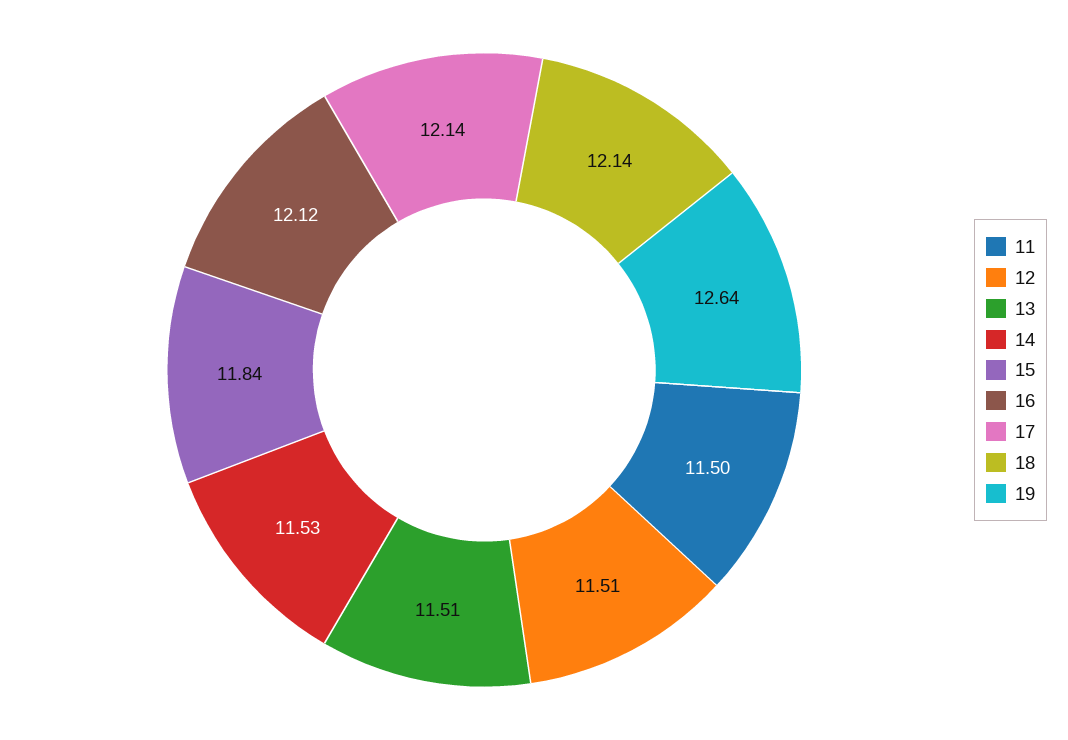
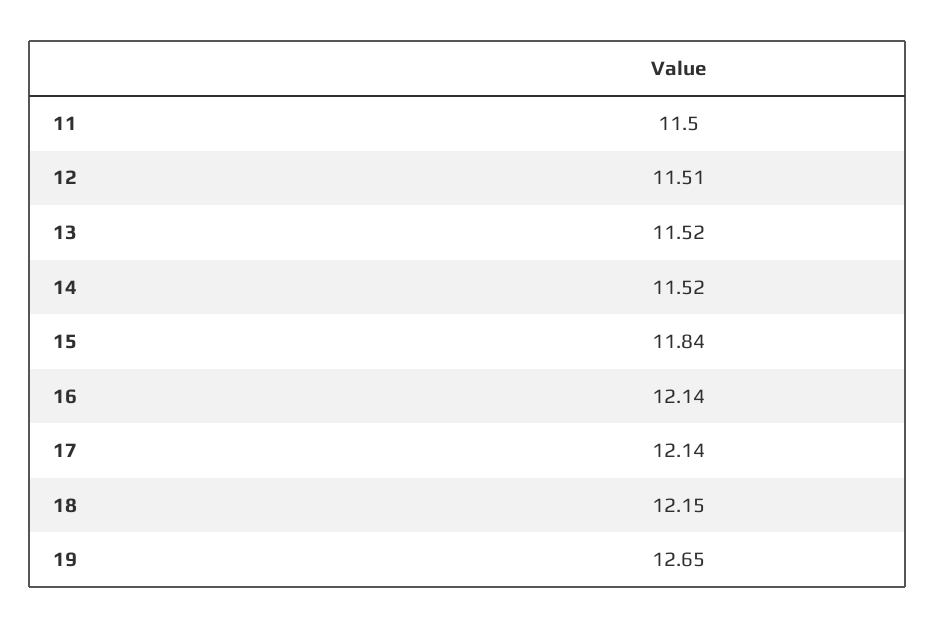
13: 11.51 -> 11.52
14: 11.53 -> 11.52
16: 12.12 -> 12.14
18: 12.14 -> 12.15
19: 12.64 -> 12.65

